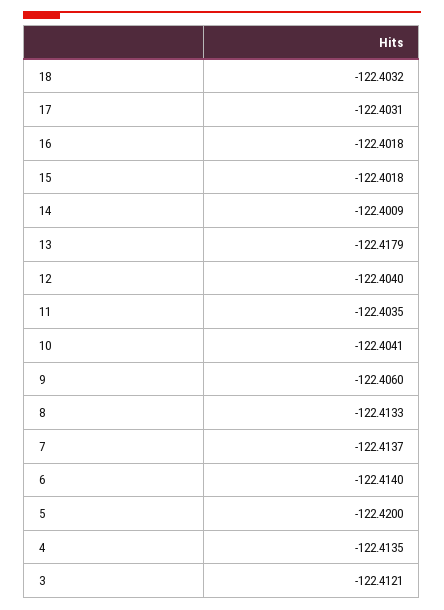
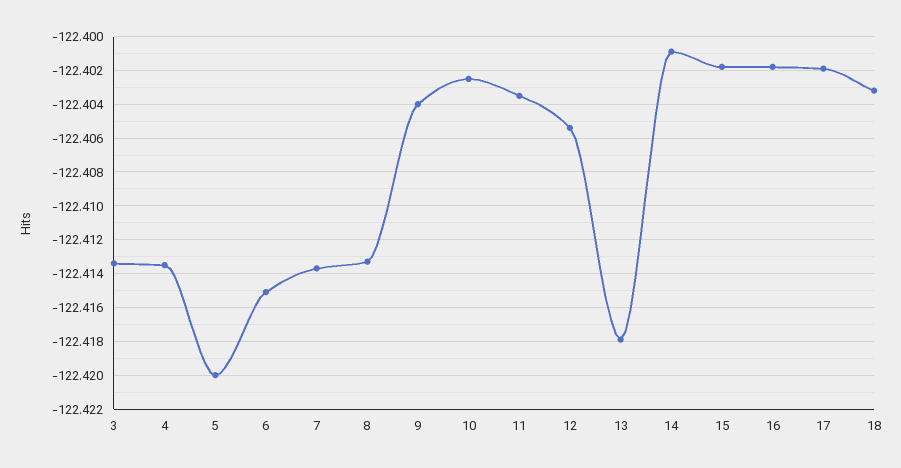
17: -122.4031 -> -122.402
12: -122.404 -> -122.4055
10: -122.4041 -> -122.4025
9: -122.406 -> -122.404
6: -122.414 -> -122.415
3: -122.4121 -> -122.4135

